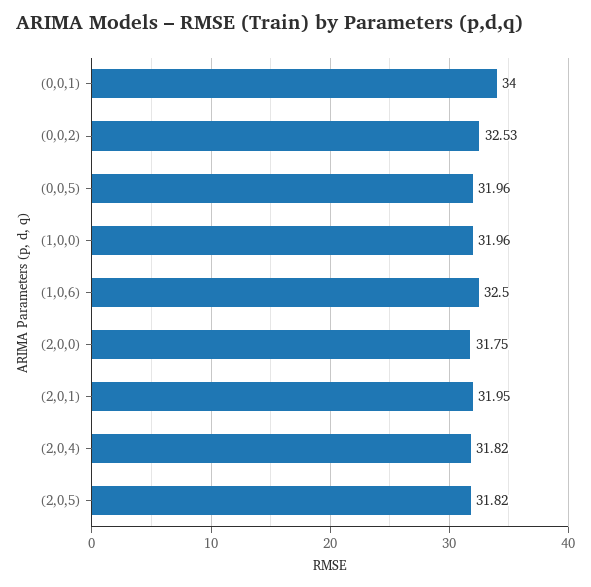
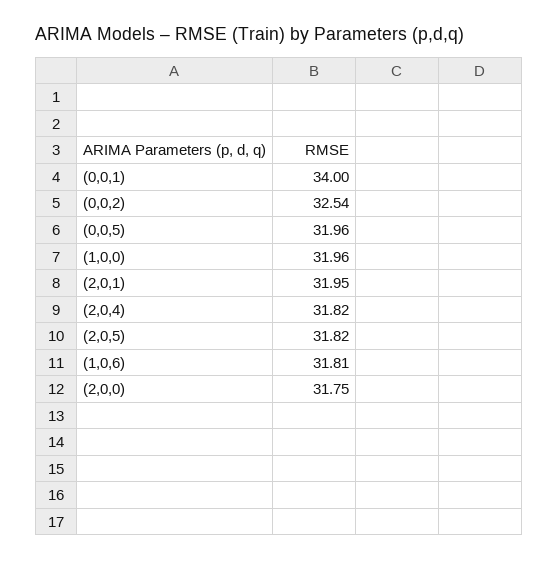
(0,0,2): 32.53 -> 32.54
(1,0,6): 32.5 -> 31.81

